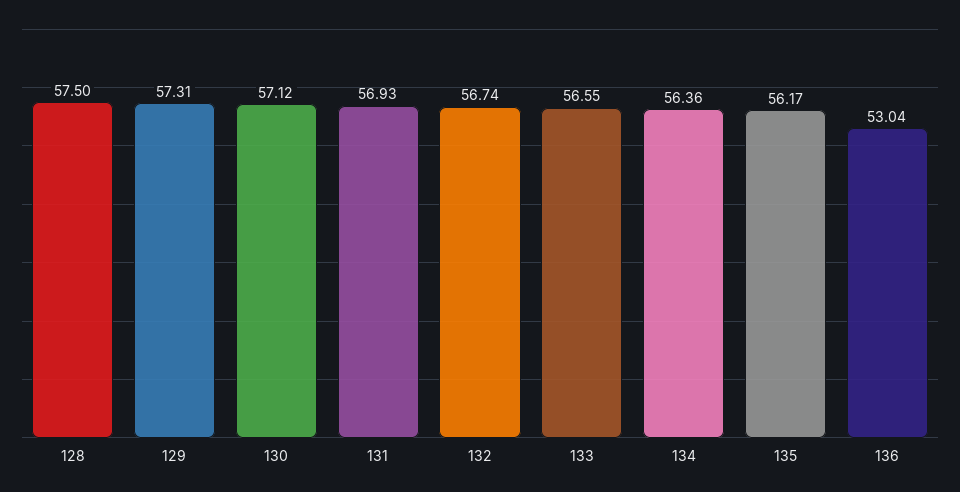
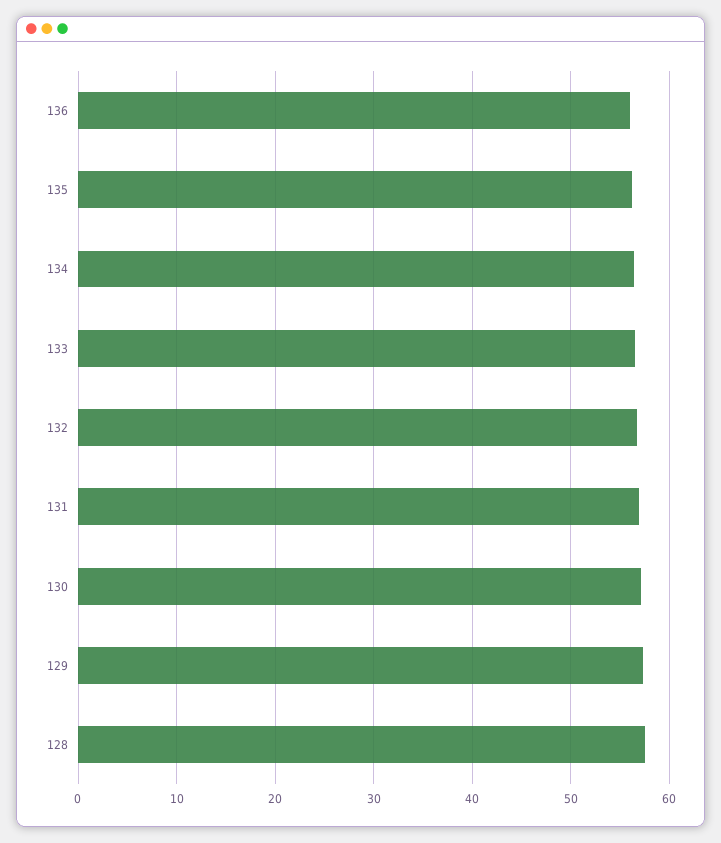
136: 53.04 -> 56

